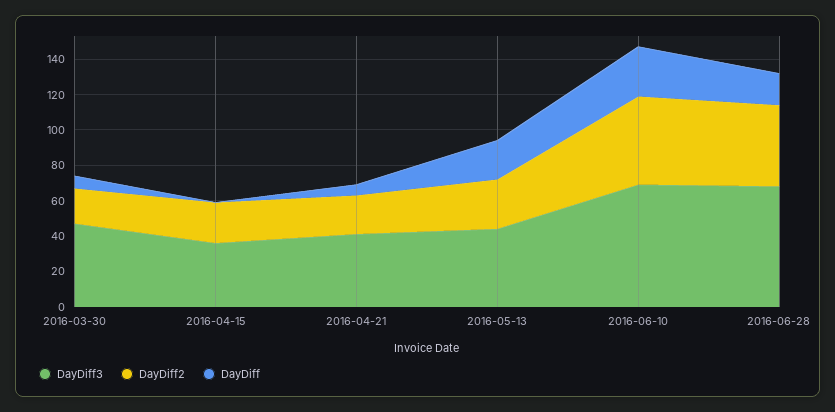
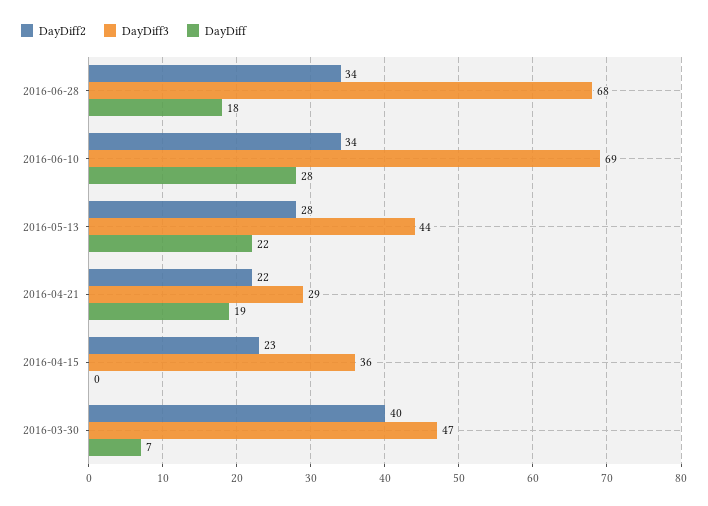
DayDiff2, 2016-03-30: 20 -> 40
DayDiff3, 2016-04-21: 40 -> 29
DayDiff, 2016-04-21: 5 -> 19
DayDiff2, 2016-06-10: 50 -> 34
DayDiff2, 2016-06-28: 45 -> 34

